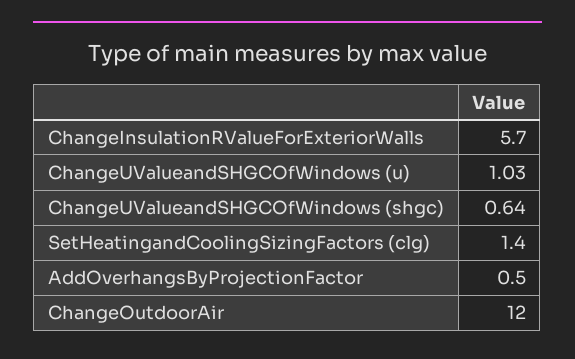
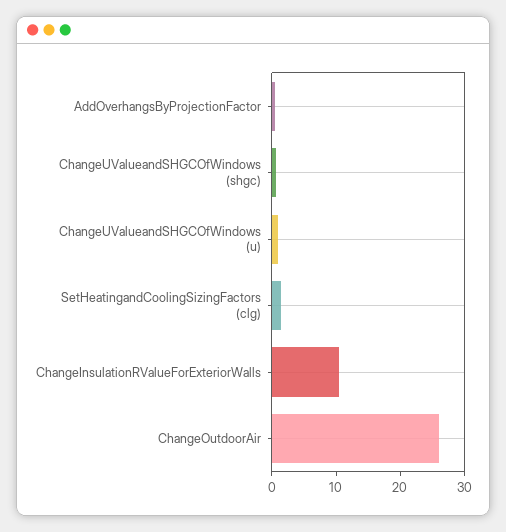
ChangeInsulationRValueForExteriorWalls: 5.7 -> 10
ChangeOutdoorAir: 12 -> 26

